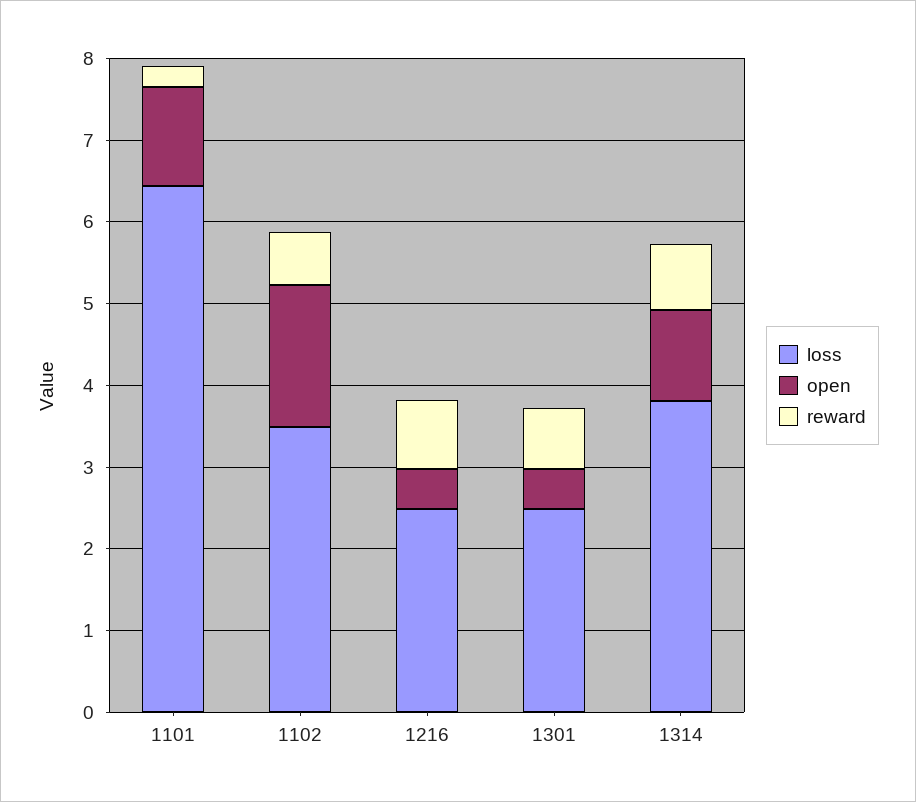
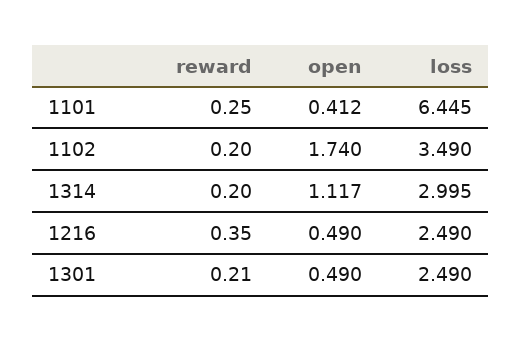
open, 1101: 1.2 -> 0.412
reward, 1102: 0.6 -> 0.2
reward, 1216: 0.8 -> 0.35
reward, 1301: 0.8 -> 0.21
loss, 1314: 3.8 -> 2.995
reward, 1314: 0.8 -> 0.2

